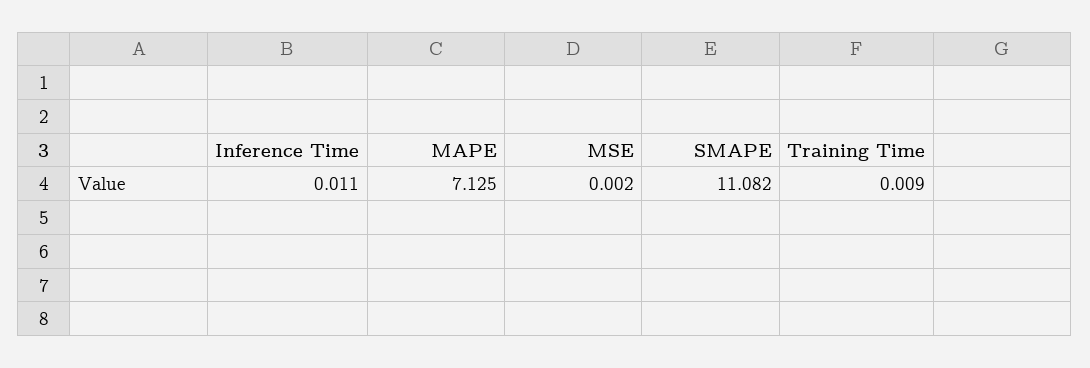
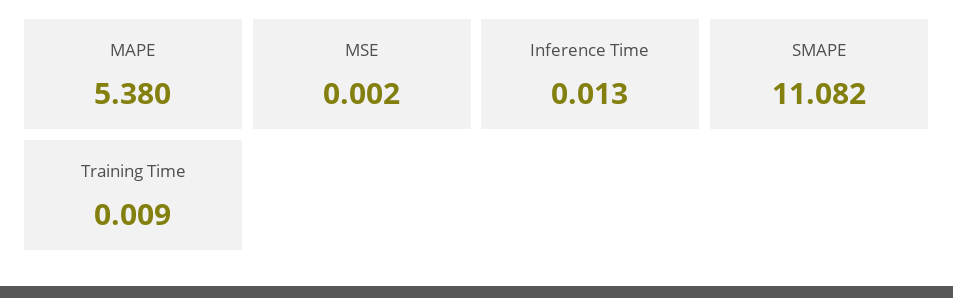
Inference Time: 0.011 -> 0.013
MAPE: 7.125 -> 5.38

